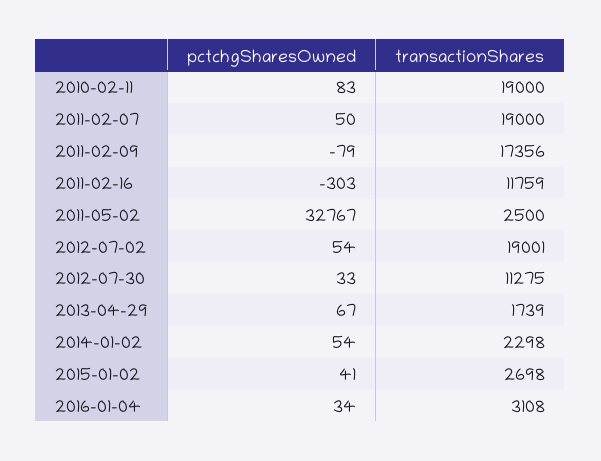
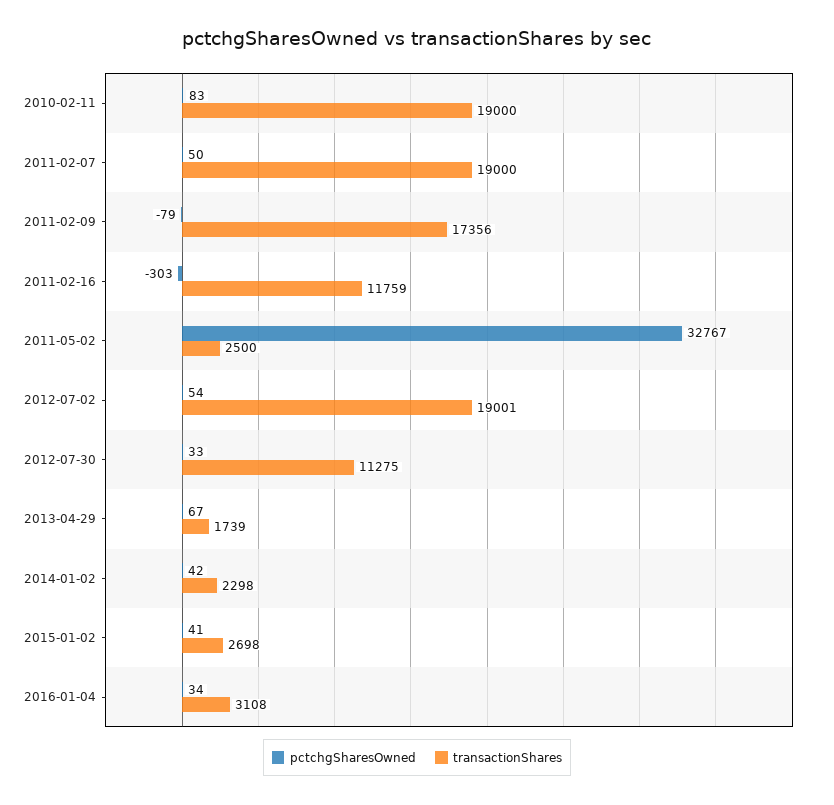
pctchgSharesOwned, 2014-01-02: 54 -> 42

